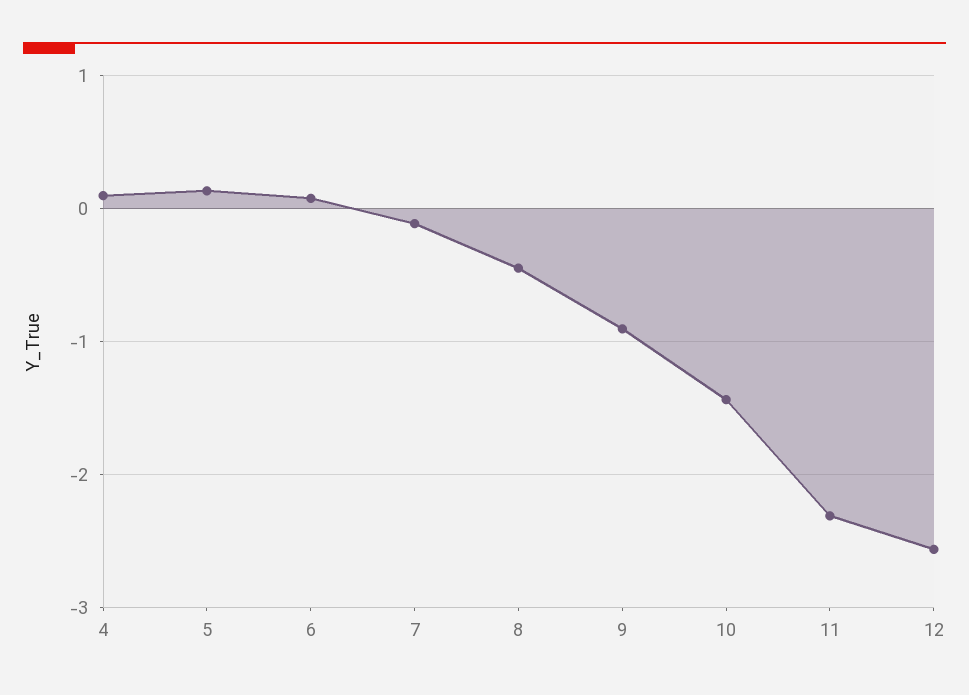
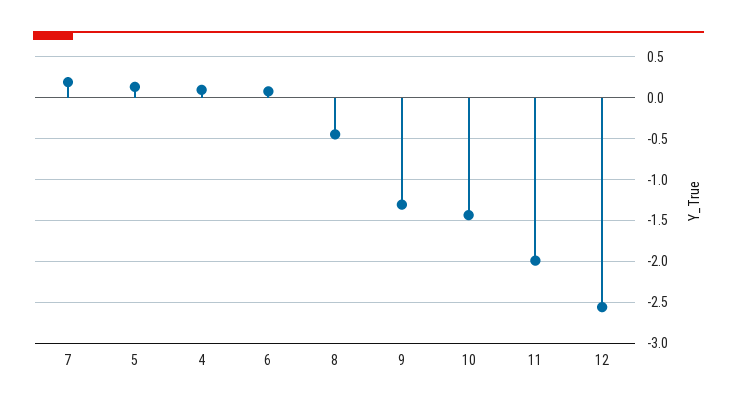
7: -0.1 -> 0.2
9: -0.9 -> -1.3
11: -2.3 -> -2

